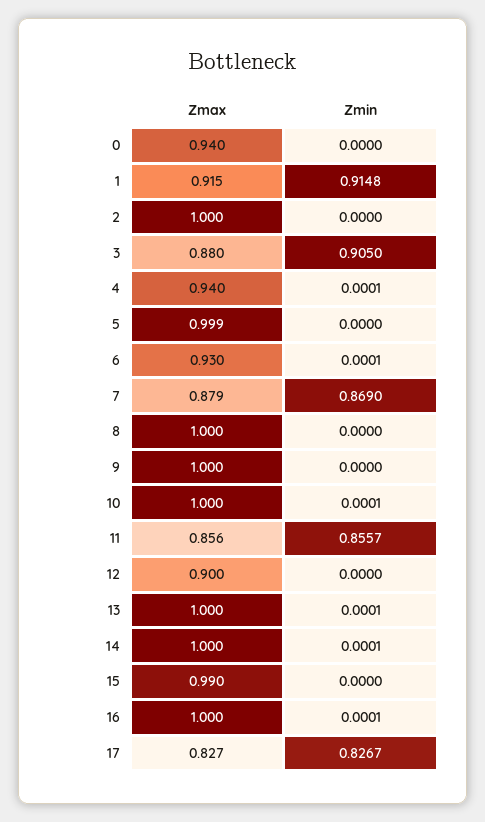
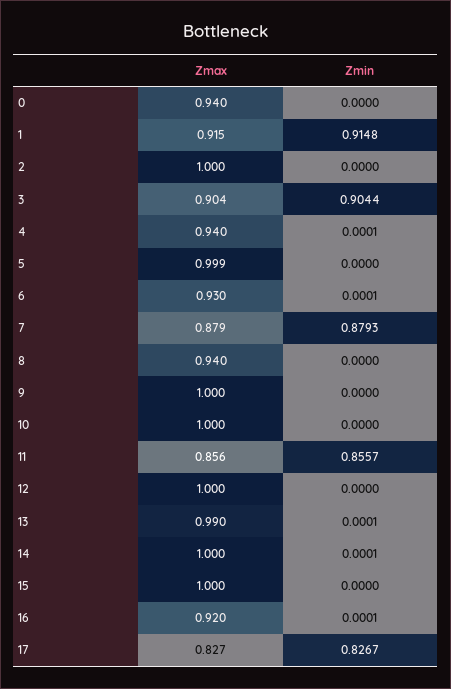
Zmax, 3: 0.88 -> 0.904
Zmin, 3: 0.905 -> 0.9044
Zmin, 7: 0.869 -> 0.8793
Zmax, 8: 1 -> 0.94
Zmin, 10: 0.0001 -> 0
Zmax, 12: 0.9 -> 1
Zmax, 13: 1 -> 0.99
Zmax, 15: 0.99 -> 1
Zmax, 16: 1 -> 0.92

